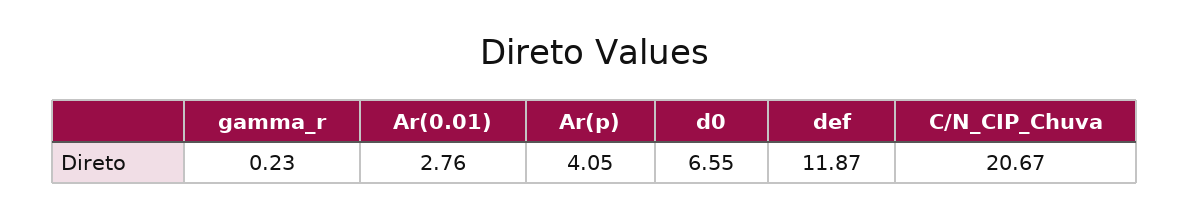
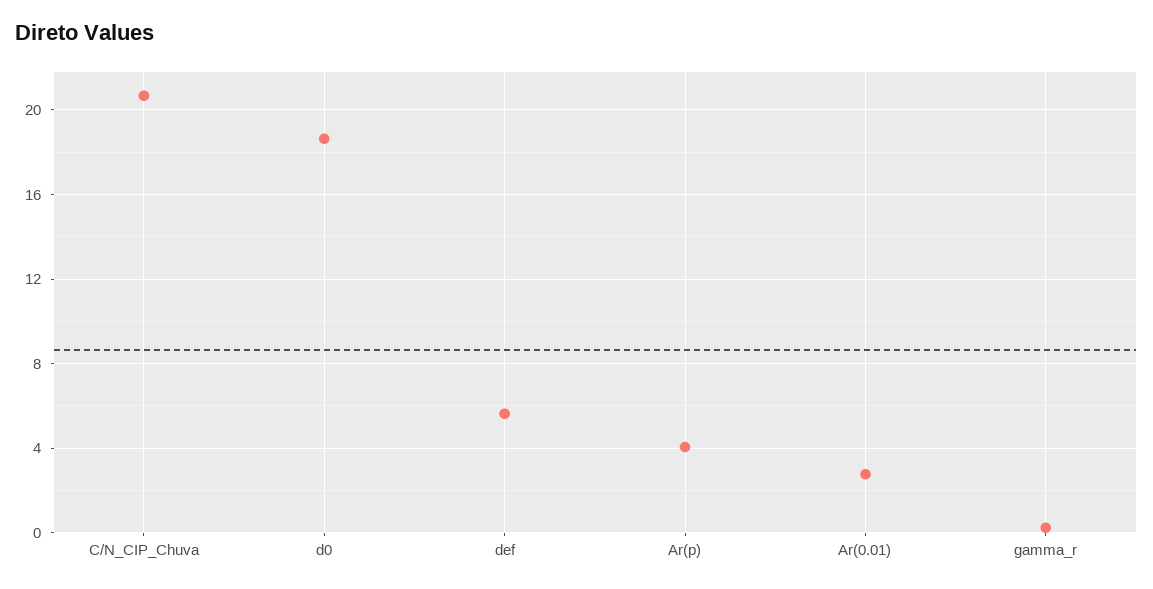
d0: 6.55 -> 18.5
def: 11.87 -> 5.5

